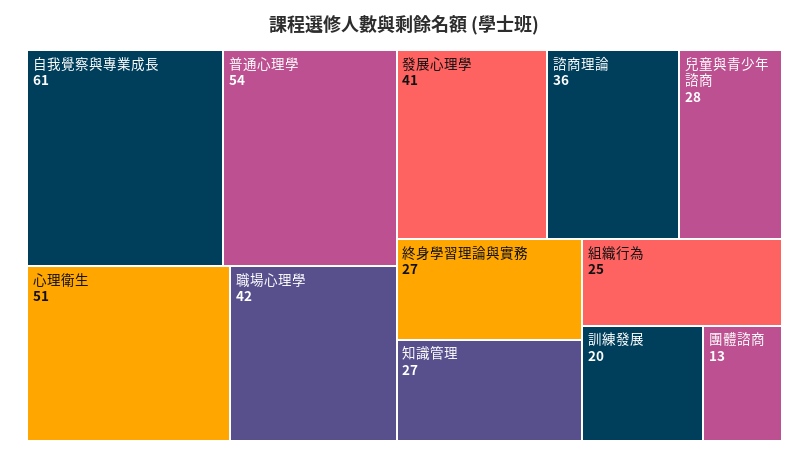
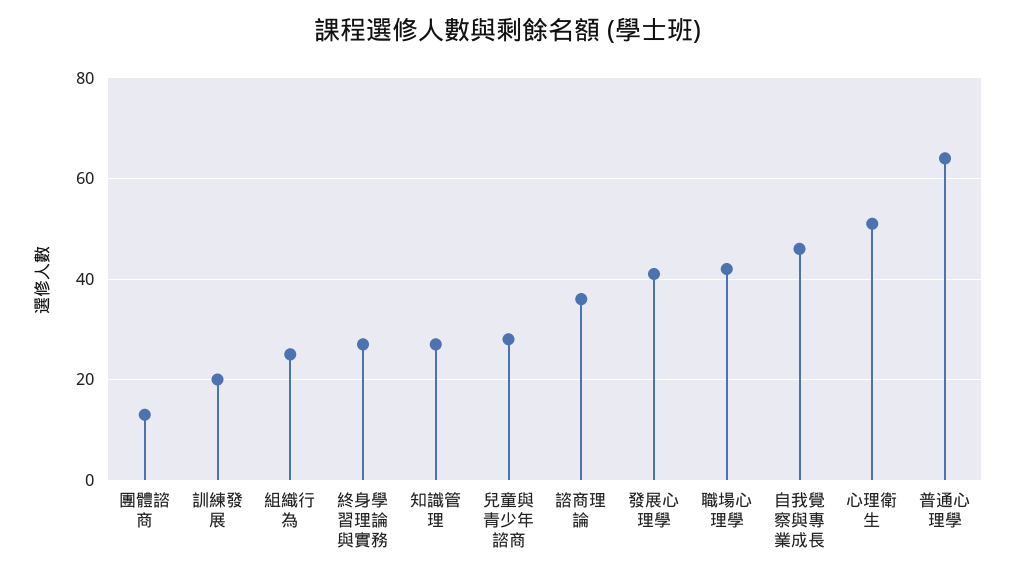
自我覺察與專業成長: 61 -> 45
普通心理學: 54 -> 65

